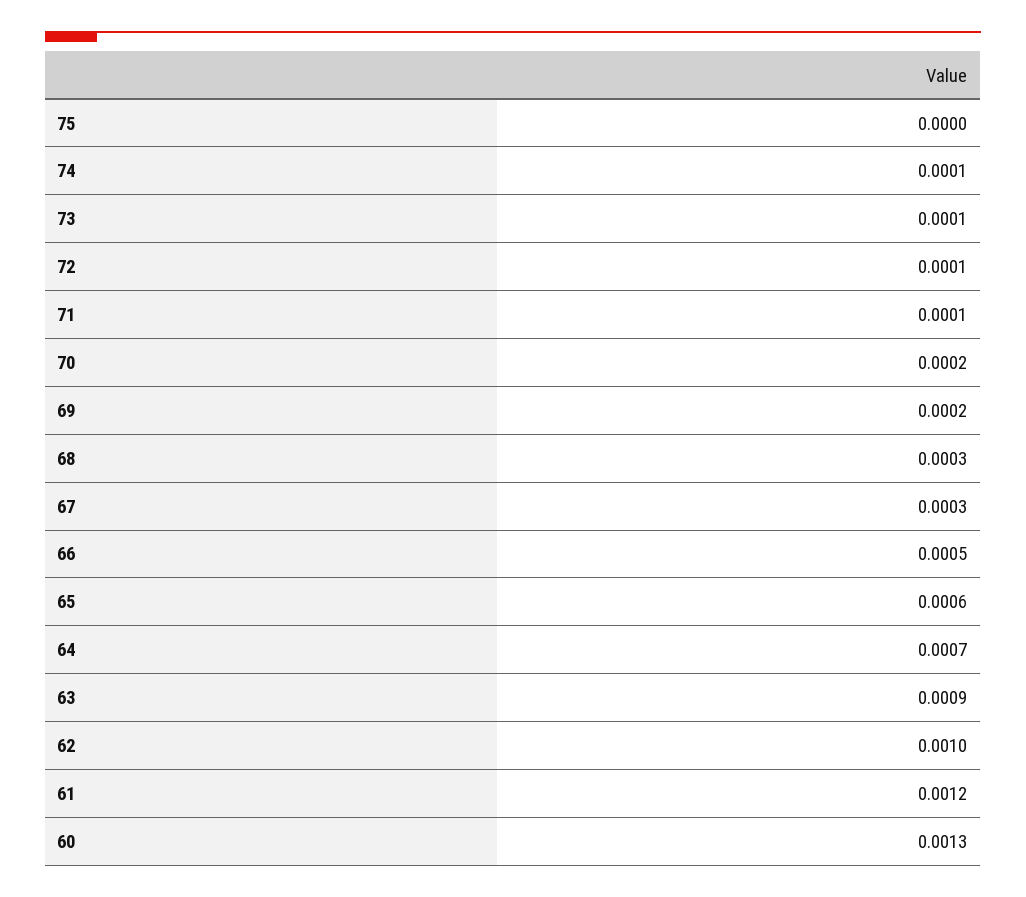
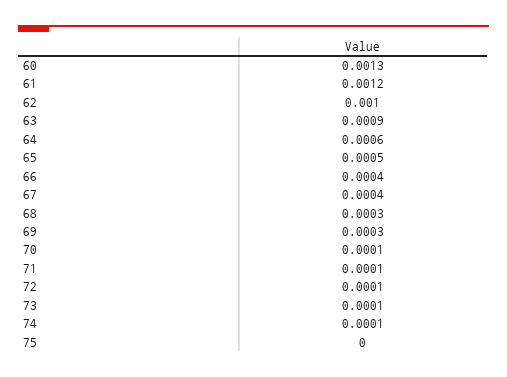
70: 0.0002 -> 0.0001
69: 0.0002 -> 0.0003
67: 0.0003 -> 0.0004
66: 0.0005 -> 0.0004
65: 0.0006 -> 0.0005
64: 0.0007 -> 0.0006

